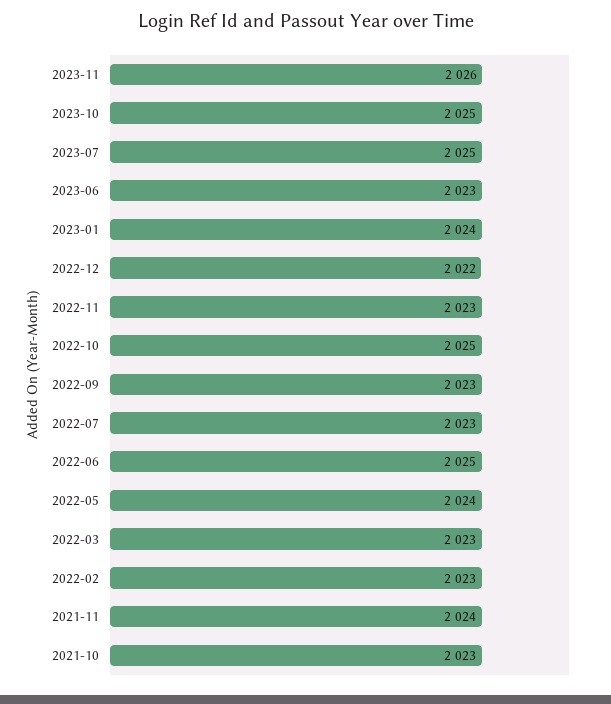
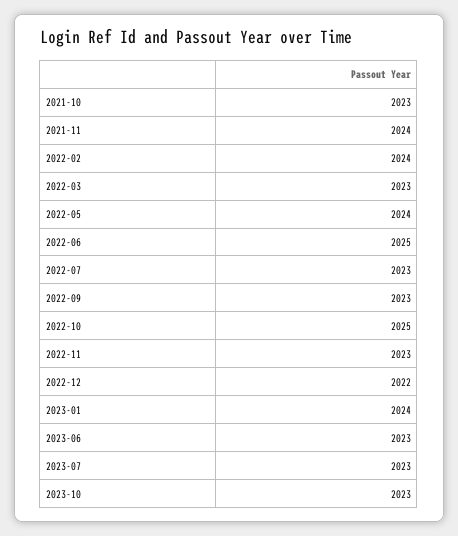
2023-11: 2026 -> none
2023-10: 2025 -> 2023
2023-07: 2025 -> 2023
2022-02: 2023 -> 2024

